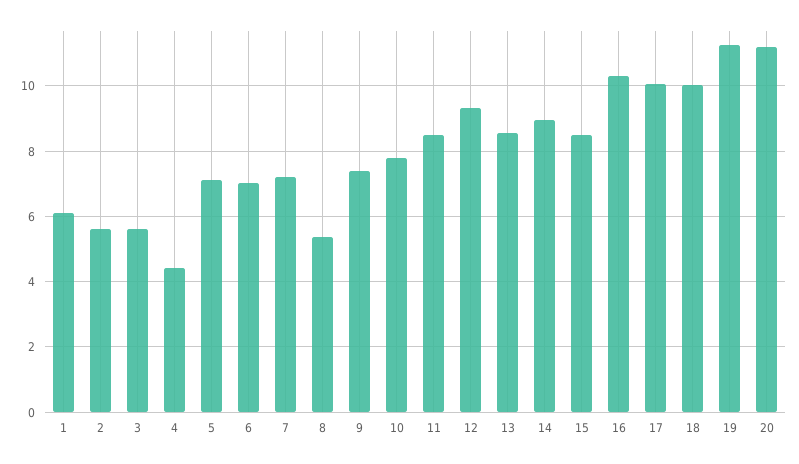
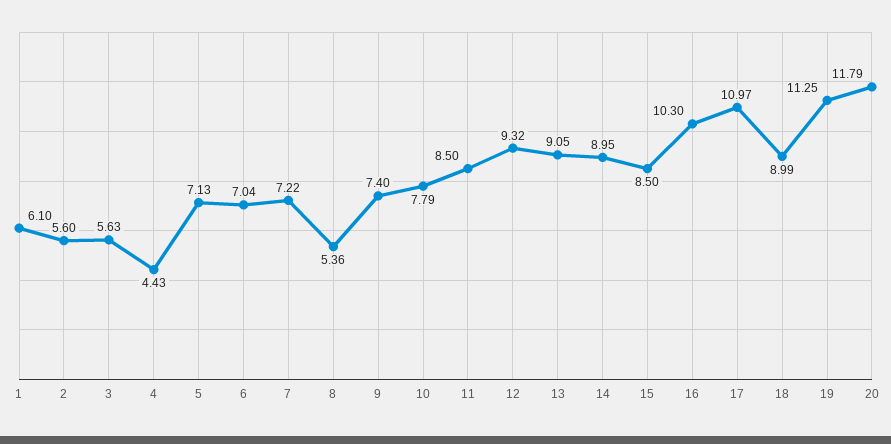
13: 8.6 -> 9.05
17: 10 -> 10.97
18: 10 -> 8.99
20: 11.2 -> 11.79

